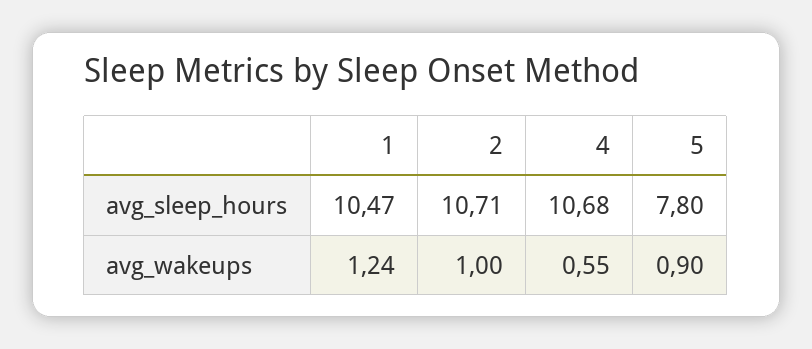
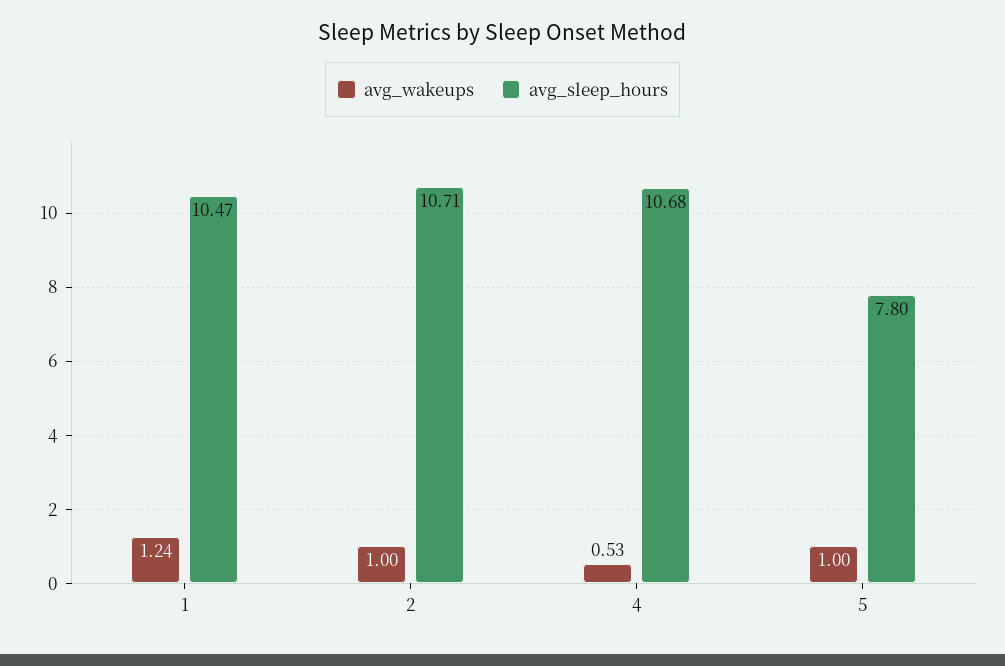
avg_wakeups, 4: 0.55 -> 0.53
avg_wakeups, 5: 0.9 -> 1

